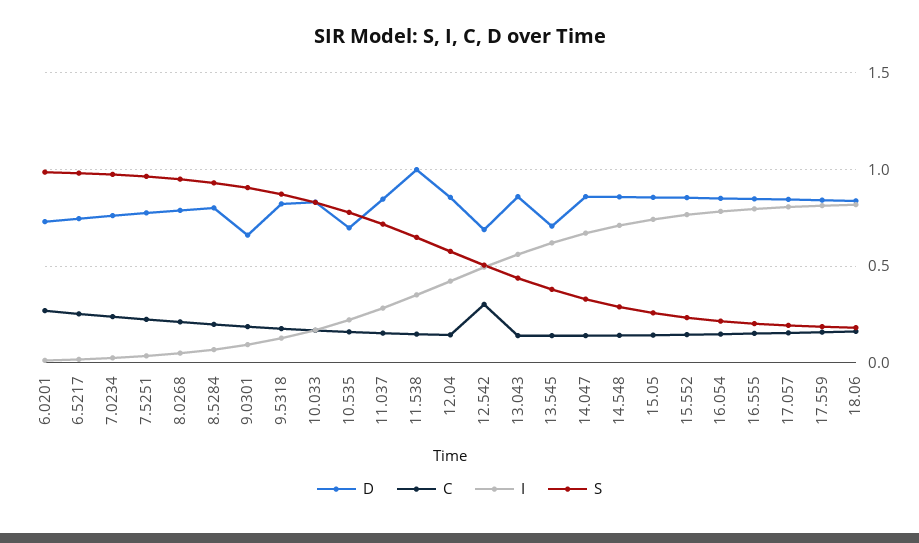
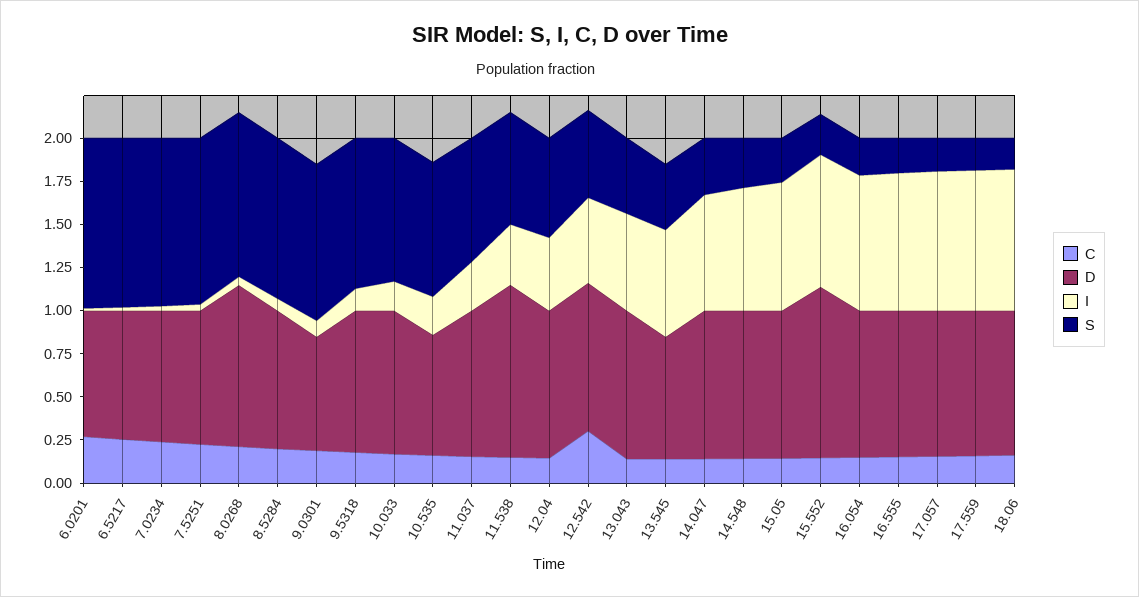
D, 8.0268: 0.8 -> 0.95
D, 12.542: 0.7 -> 0.85
D, 15.552: 0.85 -> 1

